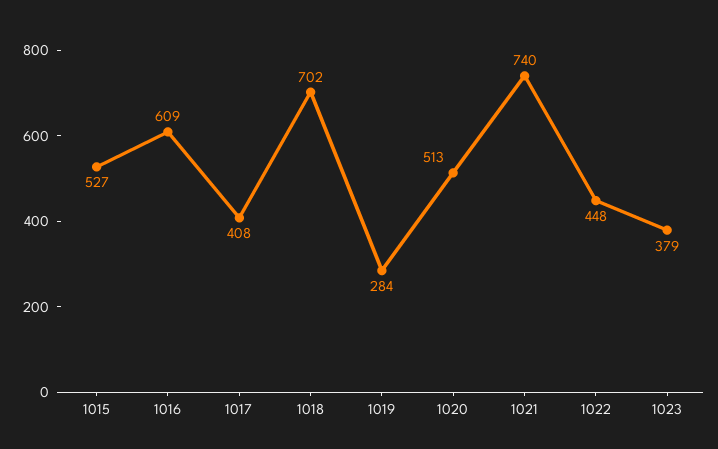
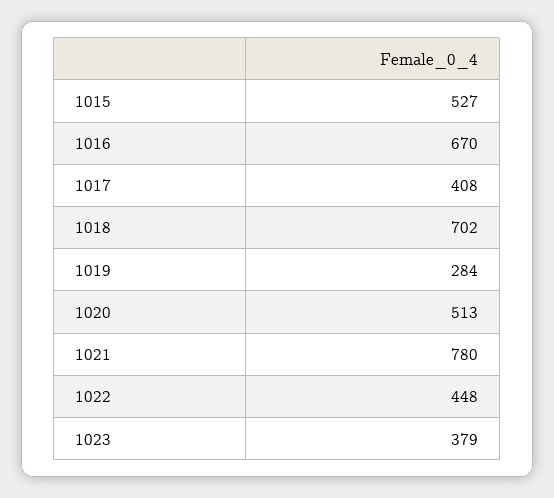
1016: 609 -> 670
1021: 740 -> 780

